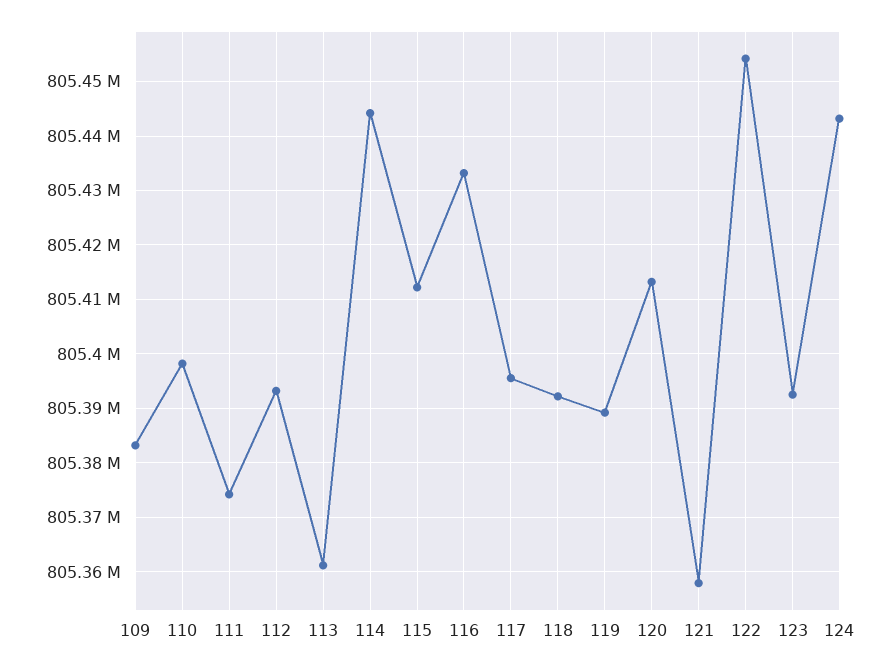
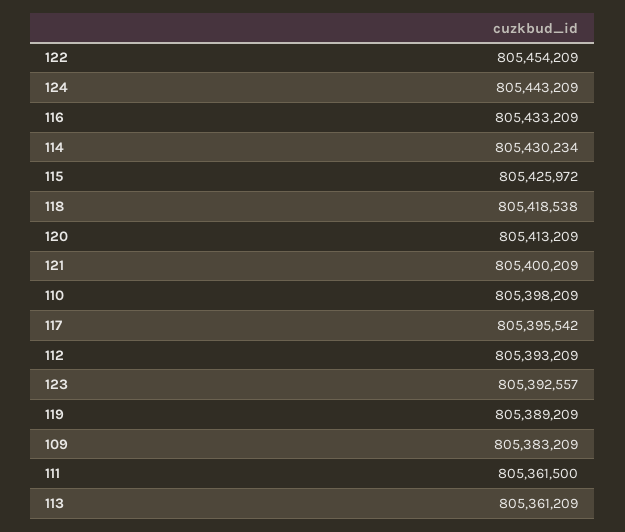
111: 805374000 -> 805361500
114: 805444000 -> 805430234
115: 805412000 -> 805425972
118: 805392000 -> 805418538
121: 805358000 -> 805400209

